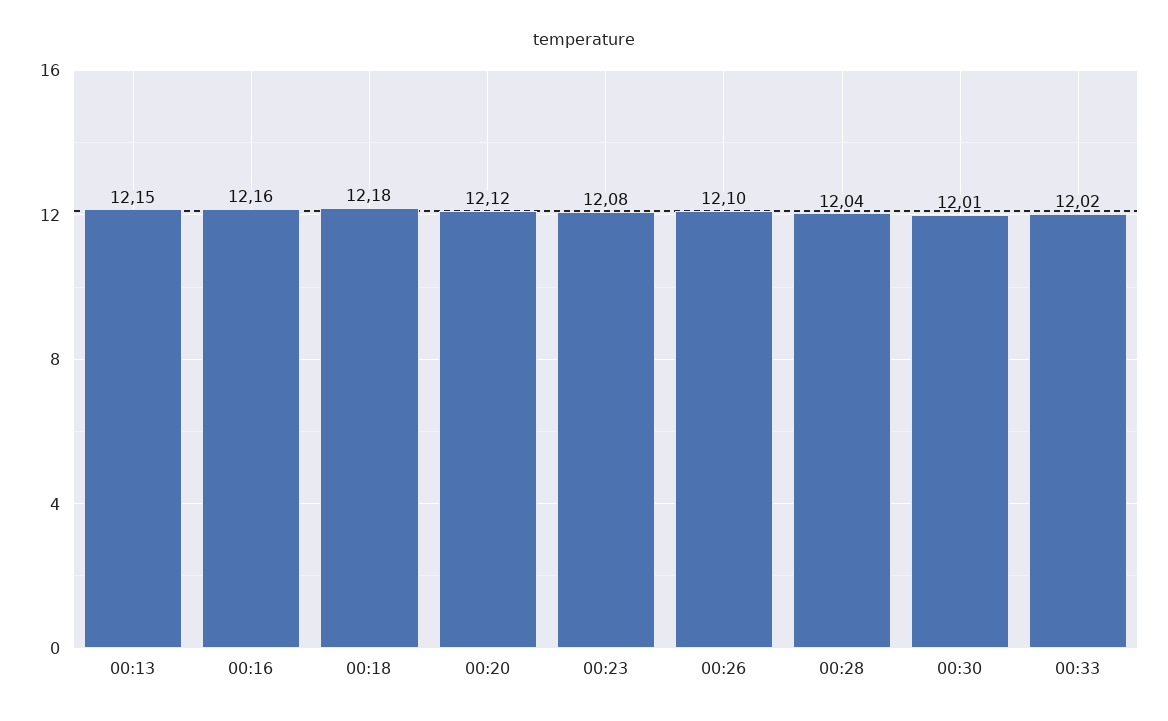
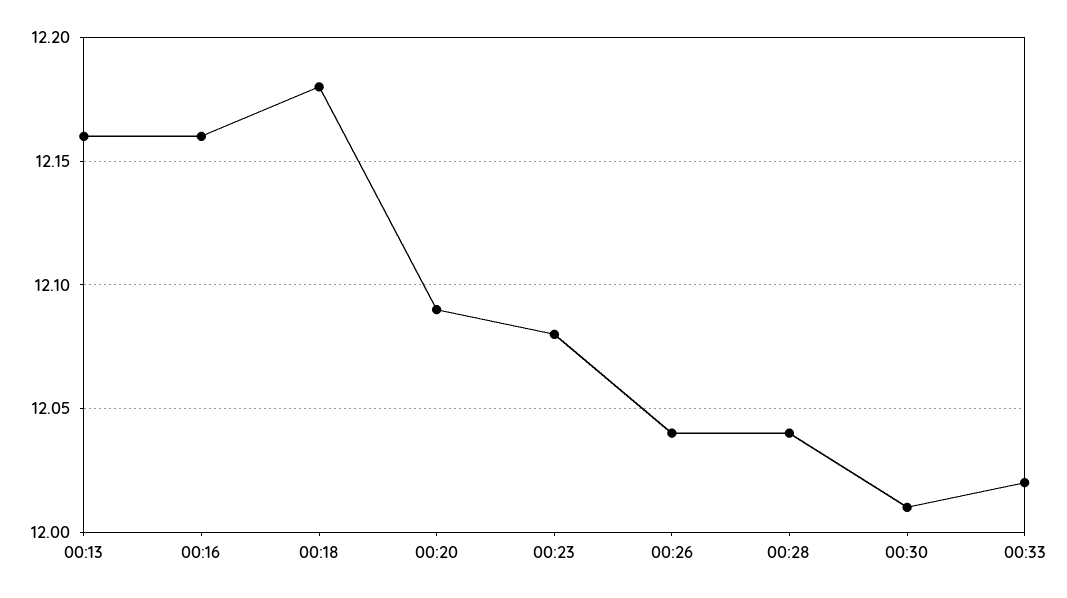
00:13: 12.15 -> 12.16
00:20: 12.12 -> 12.09
00:26: 12.1 -> 12.04

